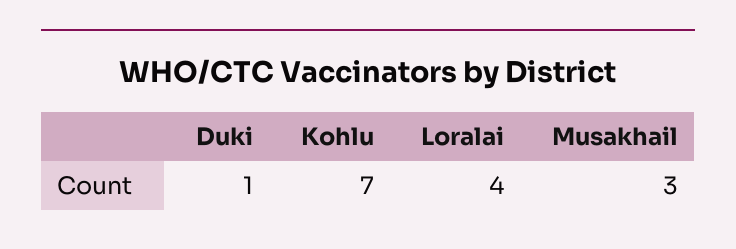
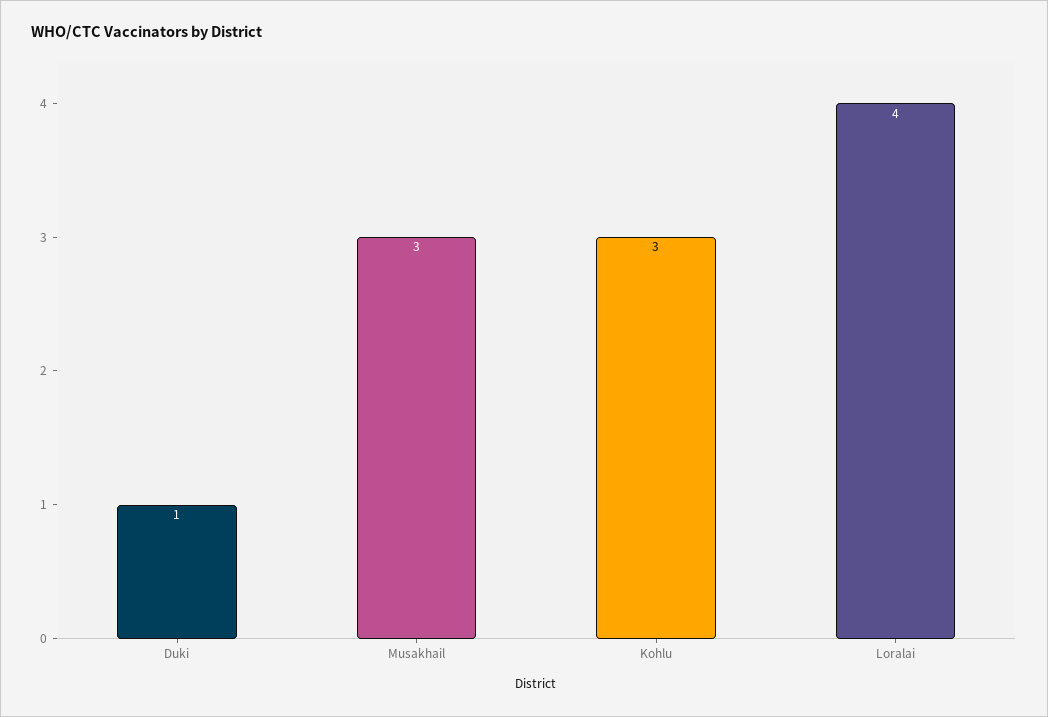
Kohlu: 7 -> 3

